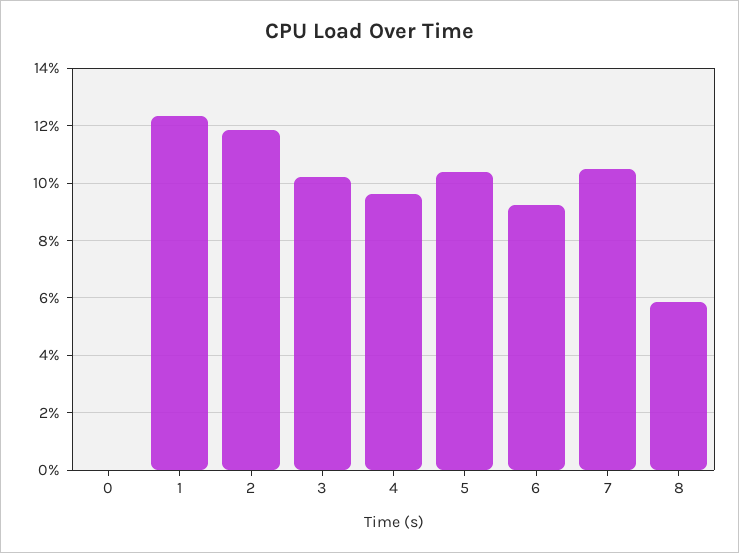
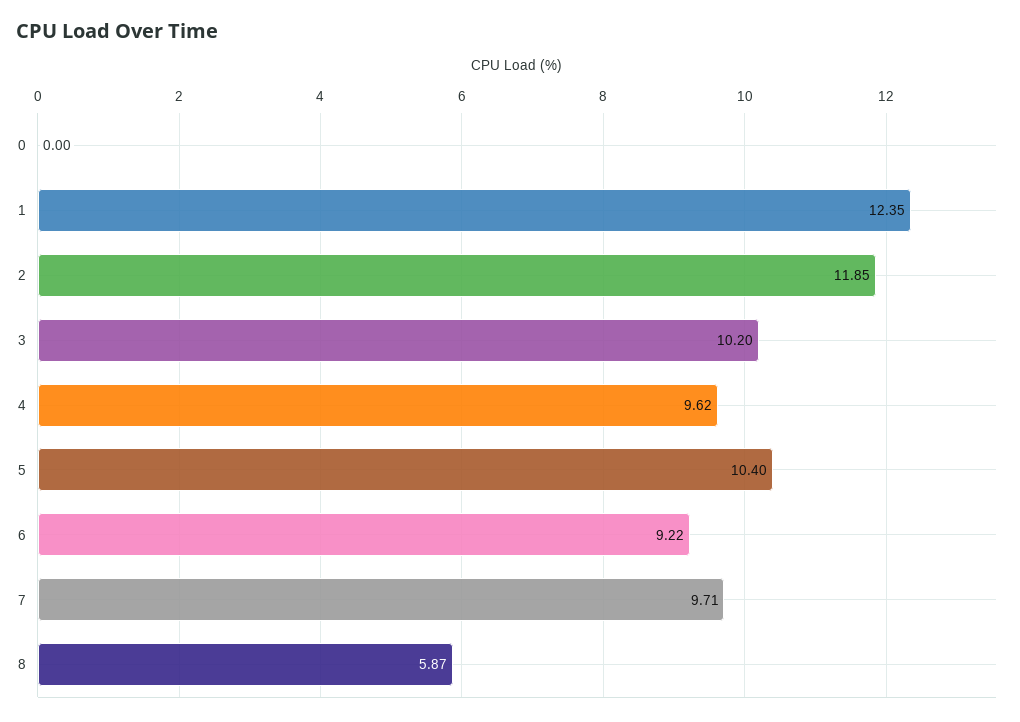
7: 10.5 -> 9.71

